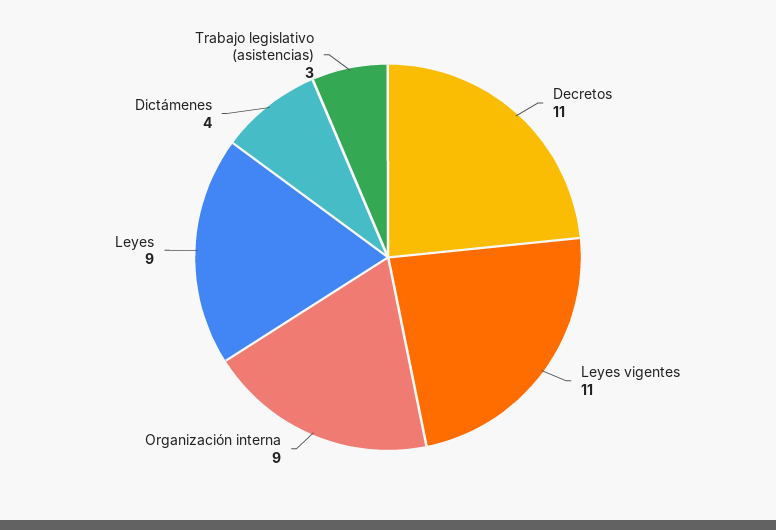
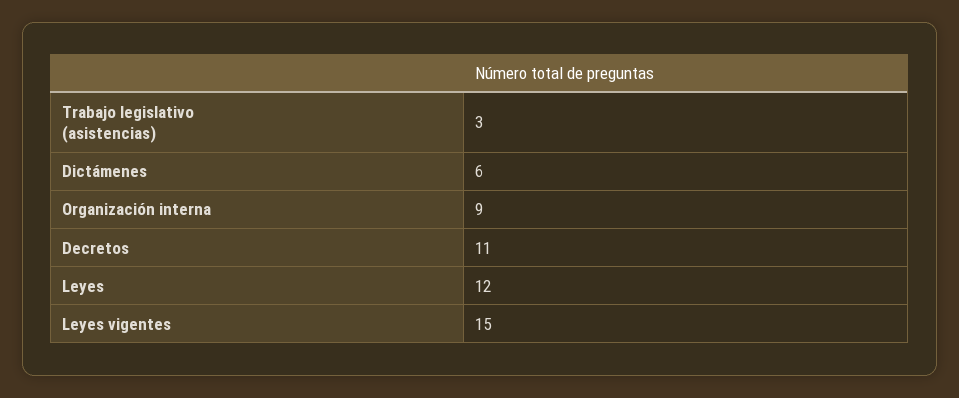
Leyes vigentes: 11 -> 15
Leyes: 9 -> 12
Dictámenes: 4 -> 6

